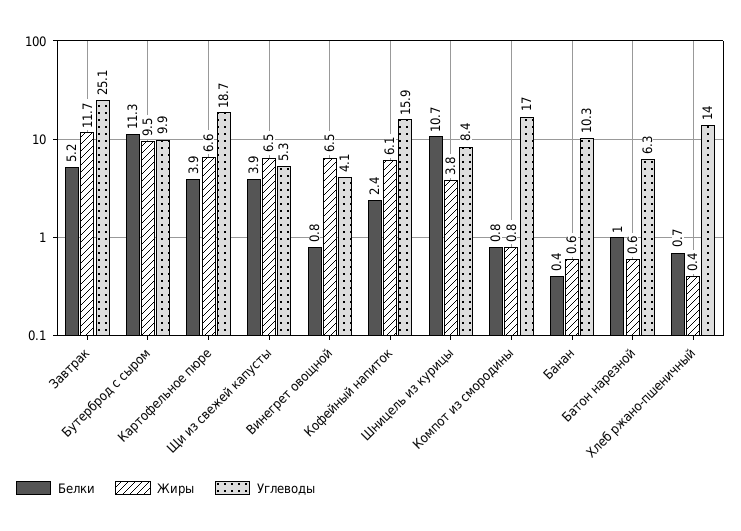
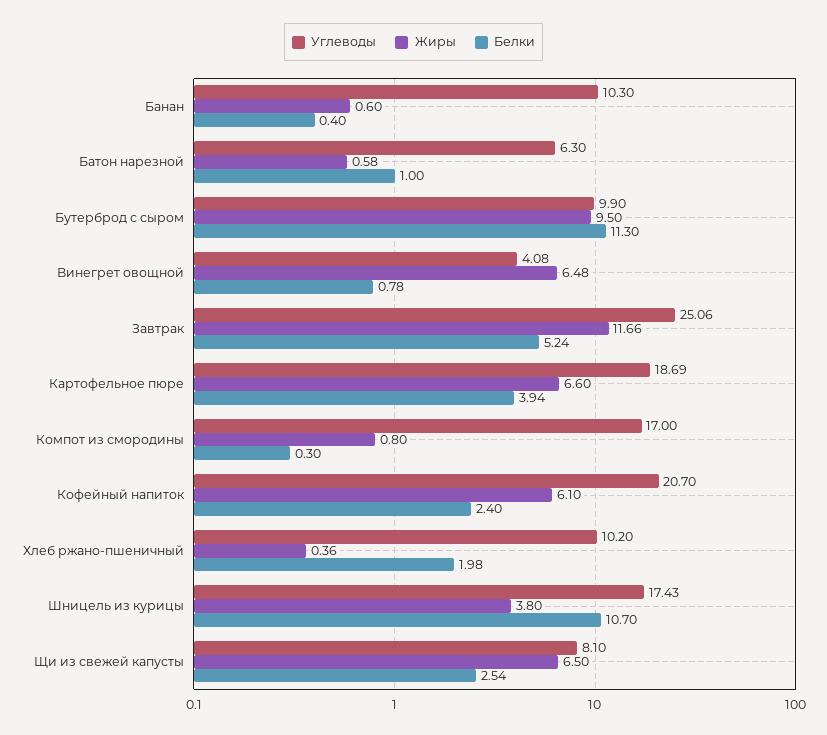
Белки, Щи из свежей капусты: 3.9 -> 2.54
Углеводы, Щи из свежей капусты: 5.3 -> 8.1
Углеводы, Кофейный напиток: 15.9 -> 20.7
Углеводы, Шницель из курицы: 8.4 -> 17.43
Белки, Компот из смородины: 0.8 -> 0.3
Белки, Хлеб ржано-пшеничный: 0.7 -> 1.98
Углеводы, Хлеб ржано-пшеничный: 14 -> 10.2

